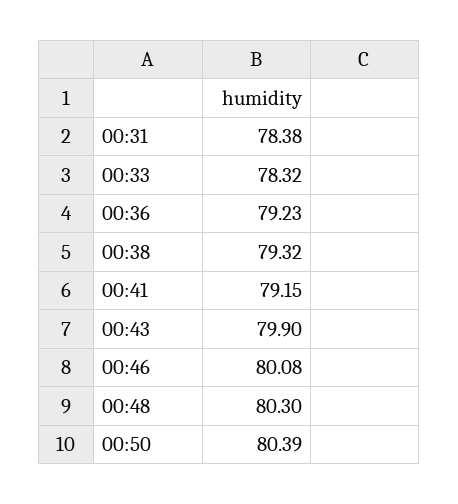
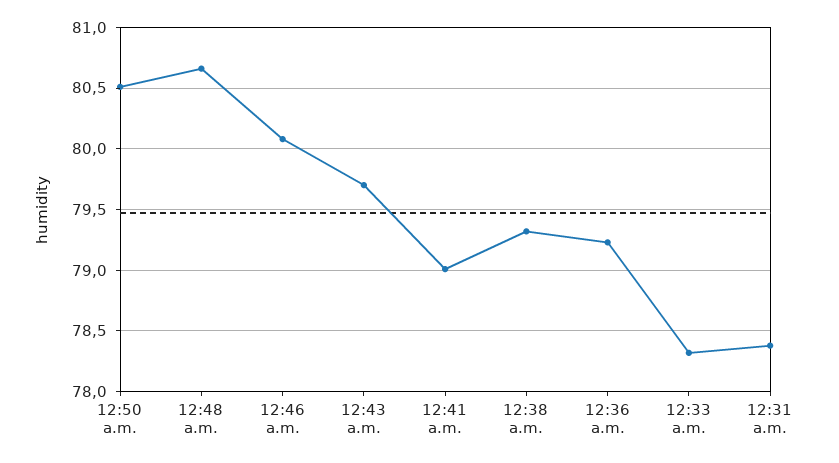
00:41: 79.15 -> 79
00:43: 79.9 -> 79.7
00:48: 80.3 -> 80.65
00:50: 80.39 -> 80.5

